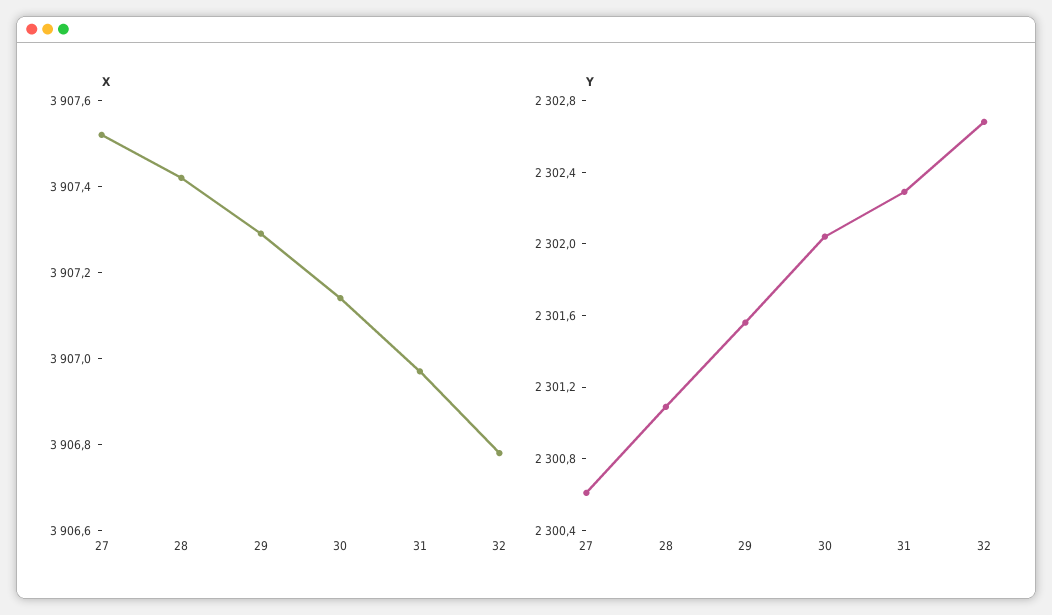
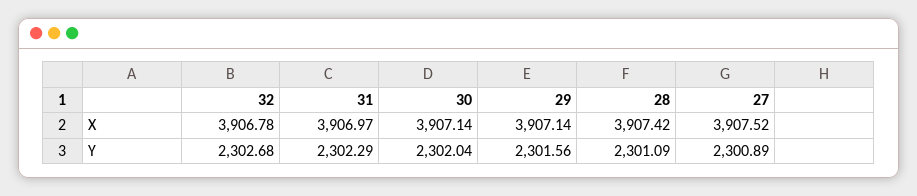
X, 29: 3907.3 -> 3907.14
Y, 27: 2300.6 -> 2300.89

